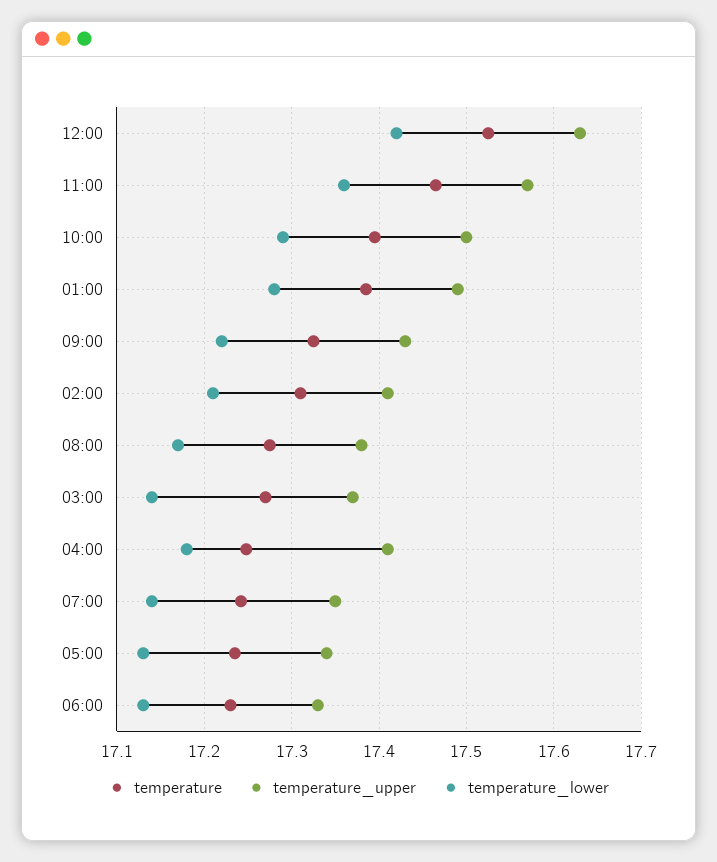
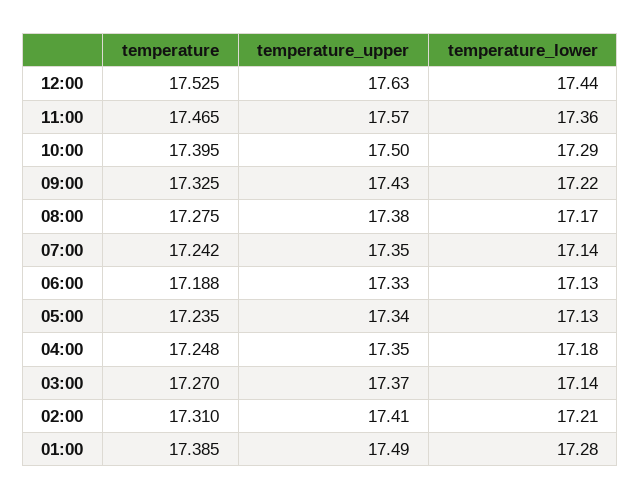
temperature_lower, 12:00: 17.42 -> 17.44
temperature_upper, 04:00: 17.41 -> 17.35
temperature, 06:00: 17.23 -> 17.188

